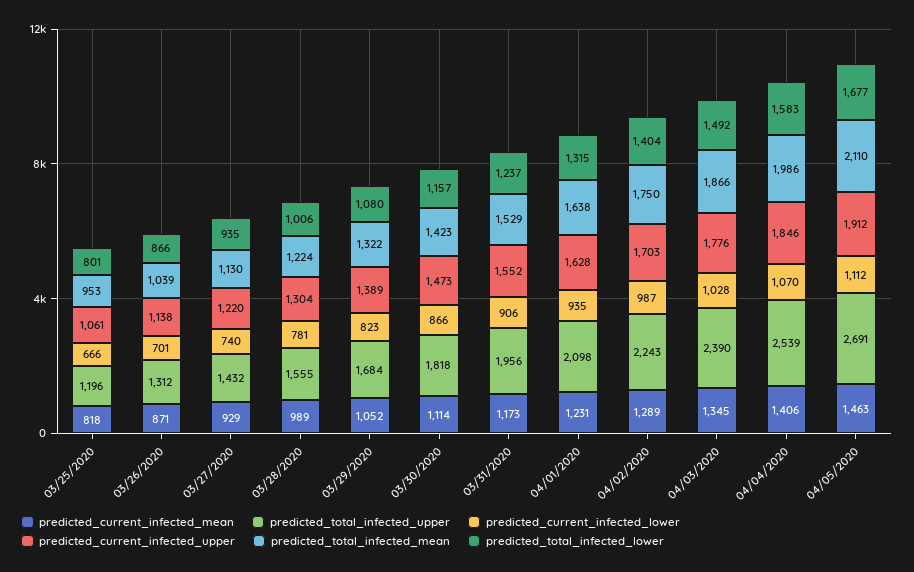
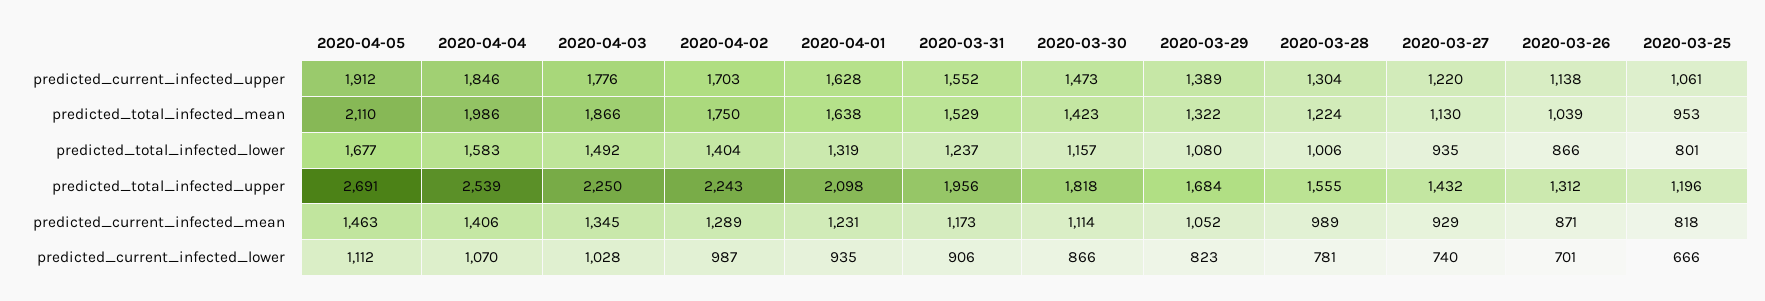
predicted_total_infected_lower, 04/01/2020: 1315 -> 1319
predicted_total_infected_upper, 04/03/2020: 2390 -> 2250

